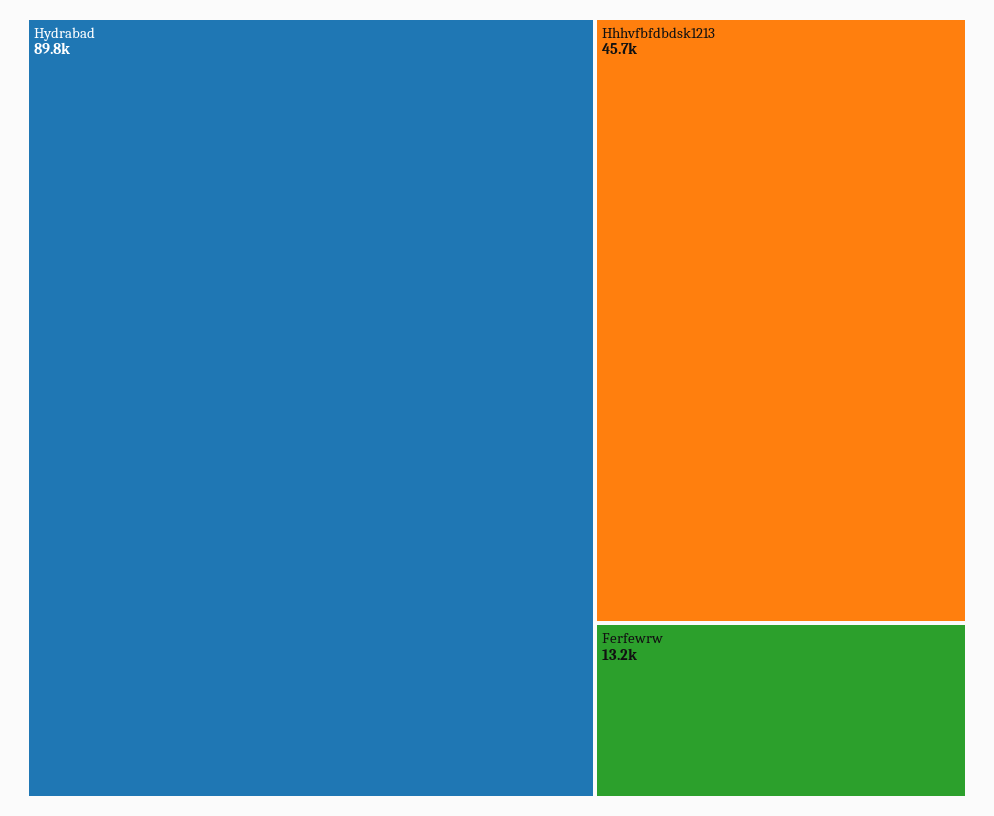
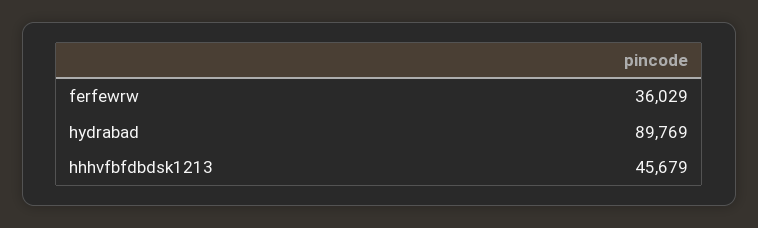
Ferfewrw: 13200 -> 36029

